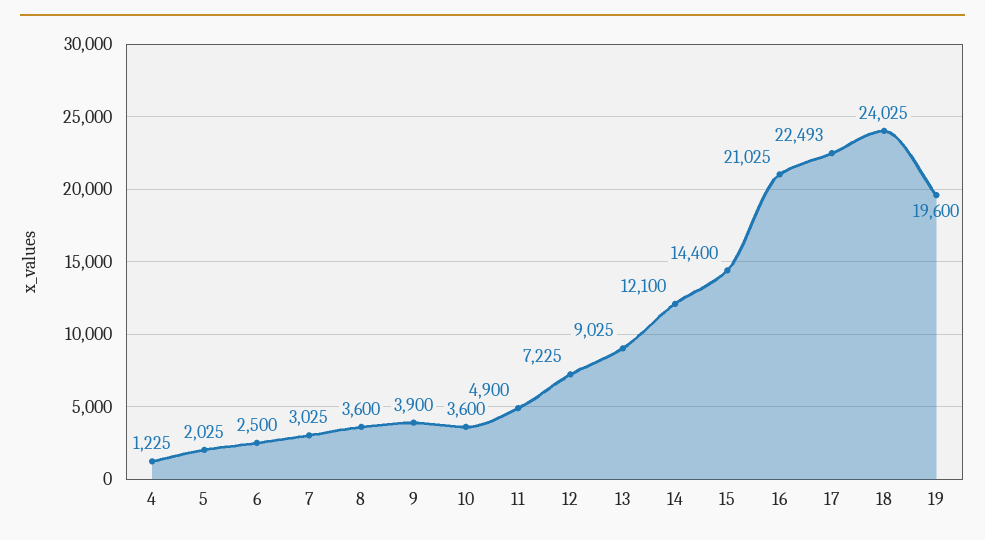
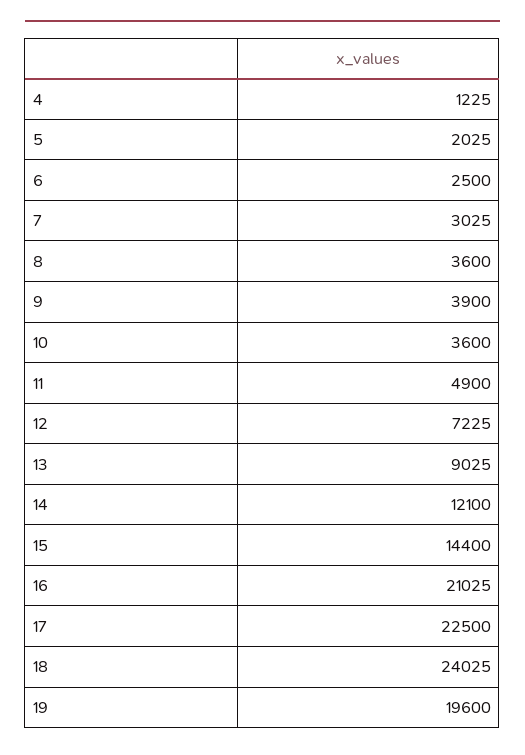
17: 22493 -> 22500

